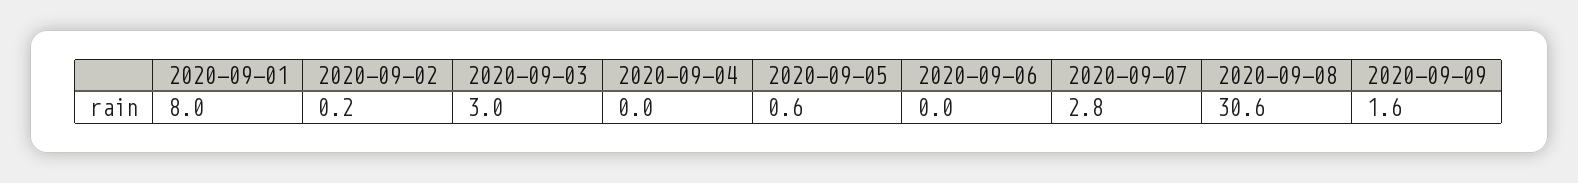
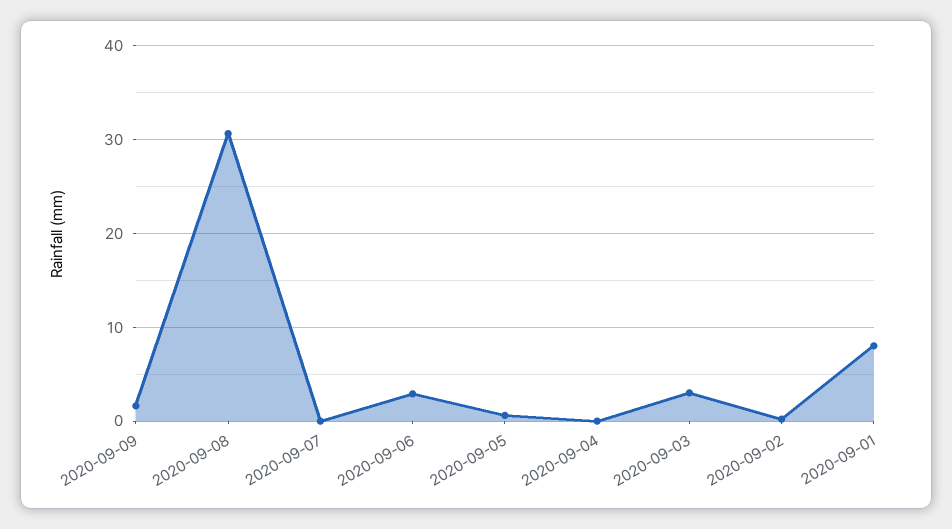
2020-09-06: 0 -> 3
2020-09-07: 2.8 -> 0

